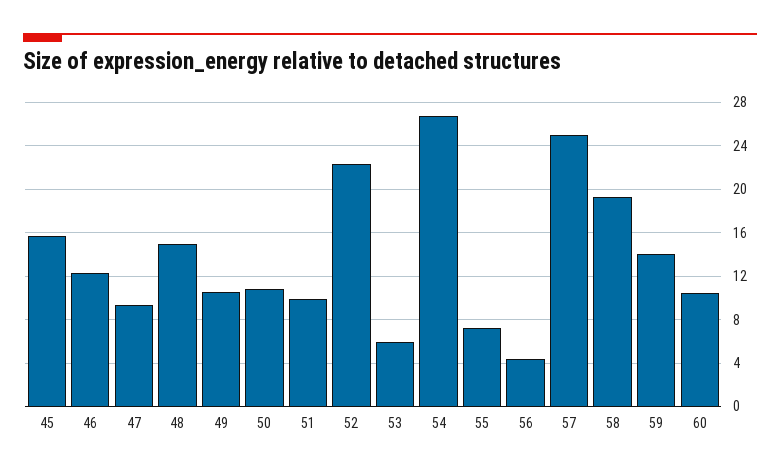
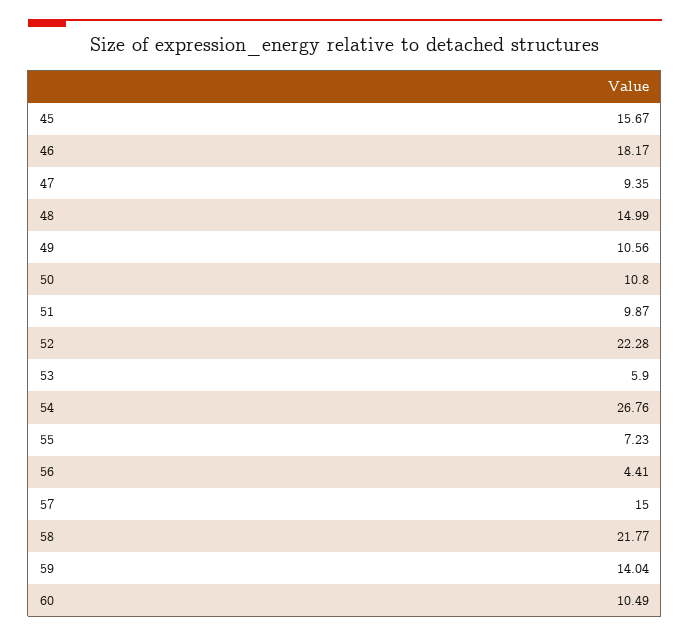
46: 12 -> 18.17
57: 25 -> 15
58: 19 -> 21.77

